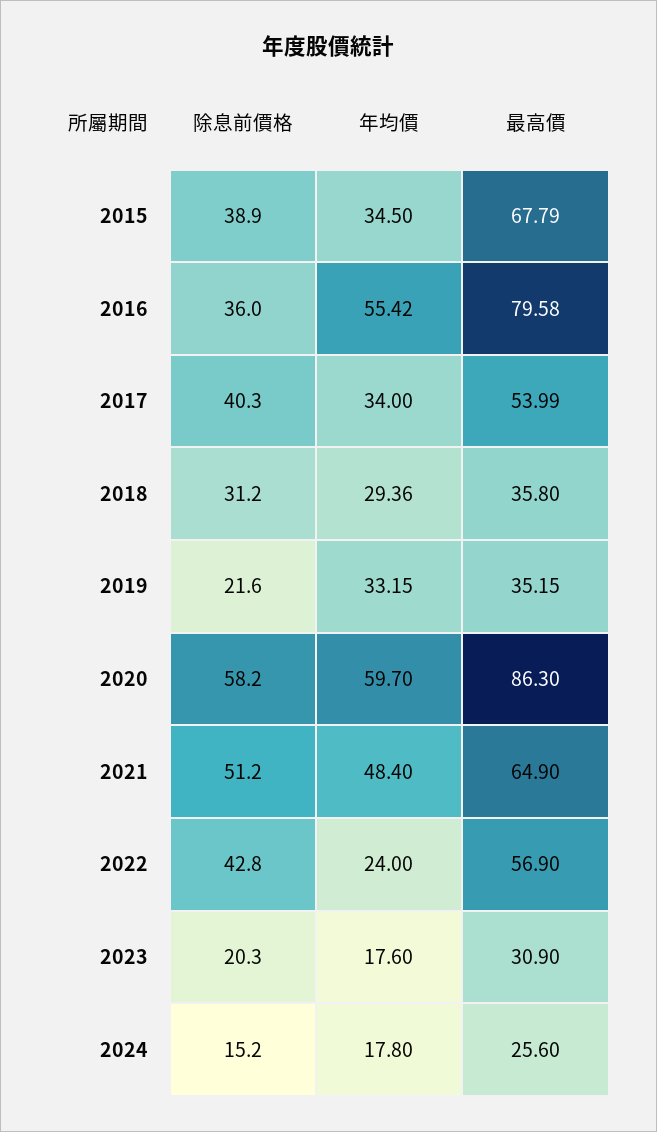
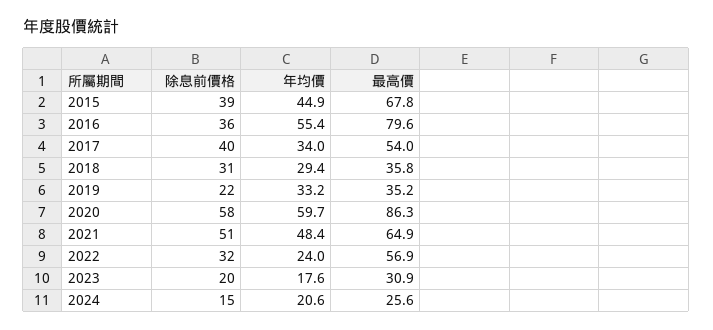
年均價, 2015: 34.5 -> 44.9
除息前價格, 2022: 42.8 -> 32
年均價, 2024: 17.8 -> 20.6

